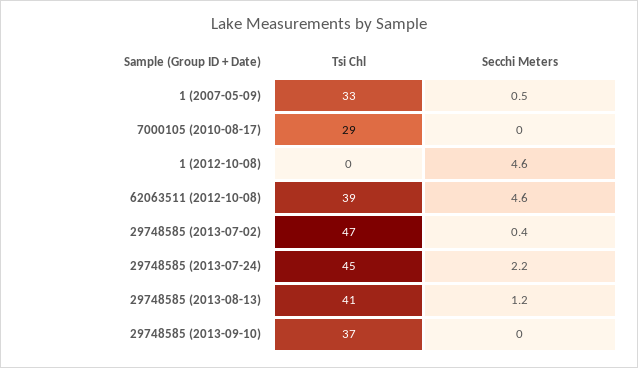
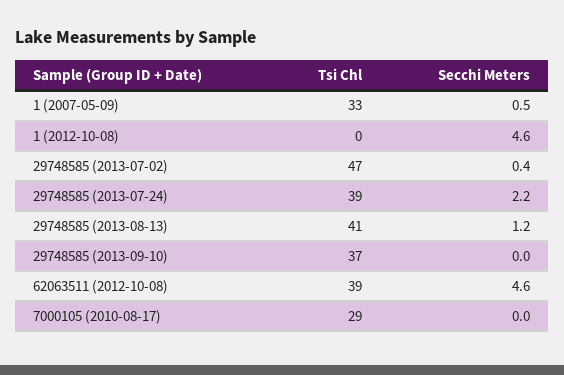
Tsi Chl, 29748585 (2013-07-24): 45 -> 39

